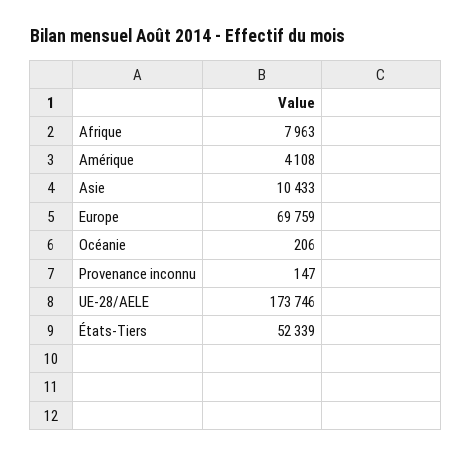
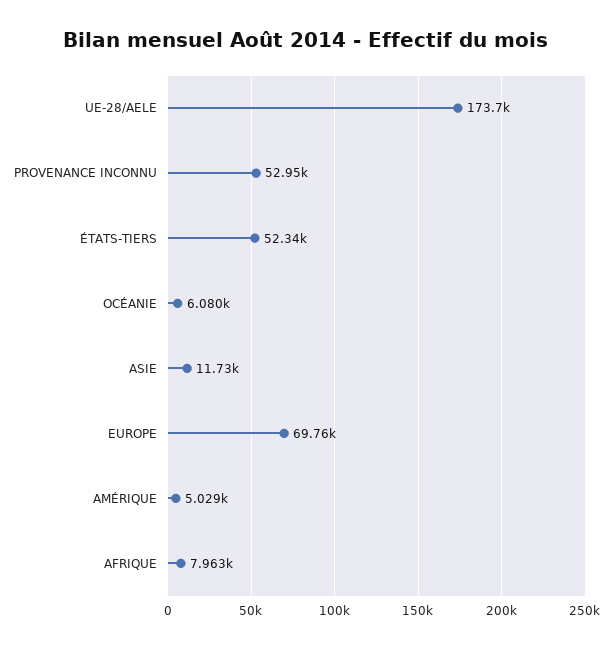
Amérique: 4108 -> 5029
Asie: 10433 -> 11730
Océanie: 206 -> 6080
Provenance inconnu: 147 -> 52950

